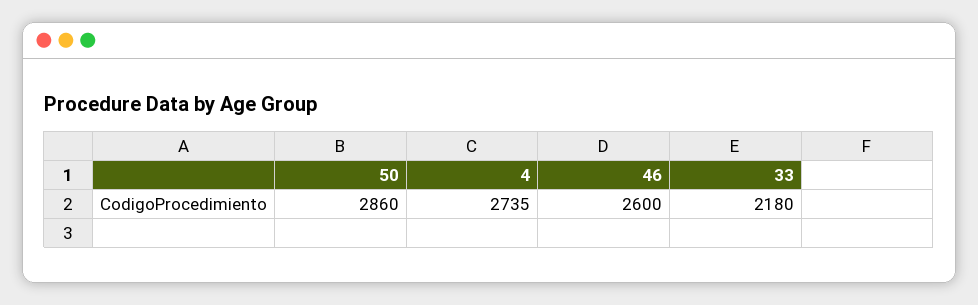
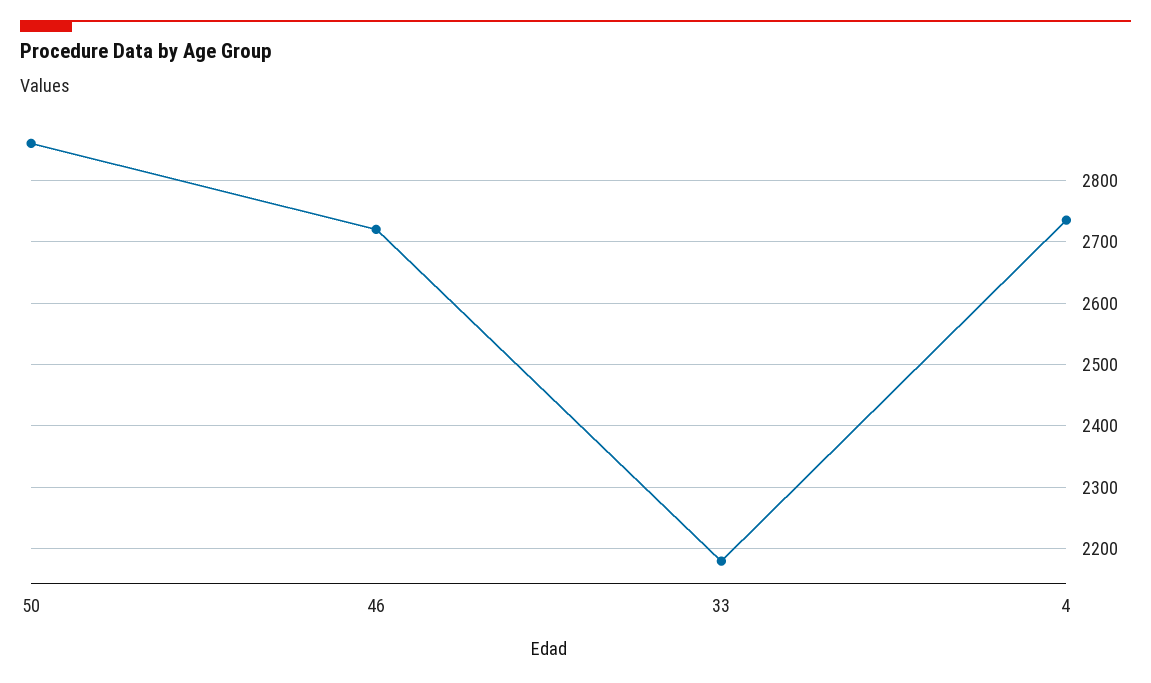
46: 2600 -> 2720

